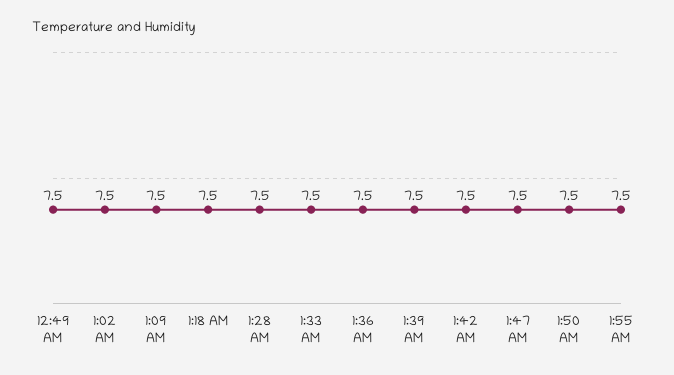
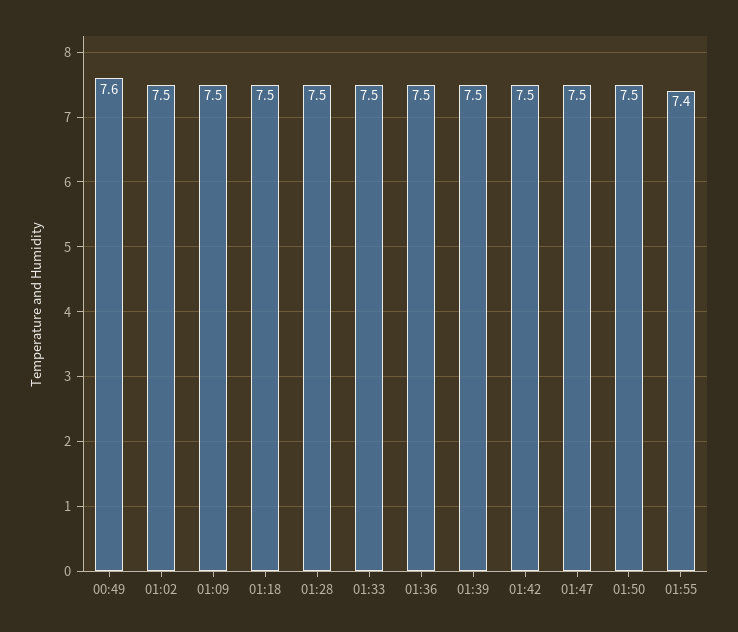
12:49 AM: 7.5 -> 7.6
1:55 AM: 7.5 -> 7.4

